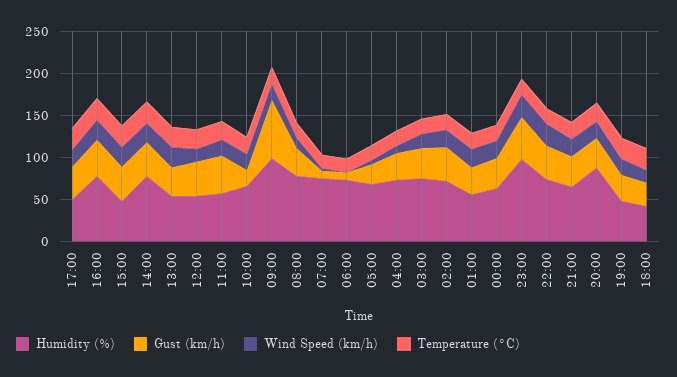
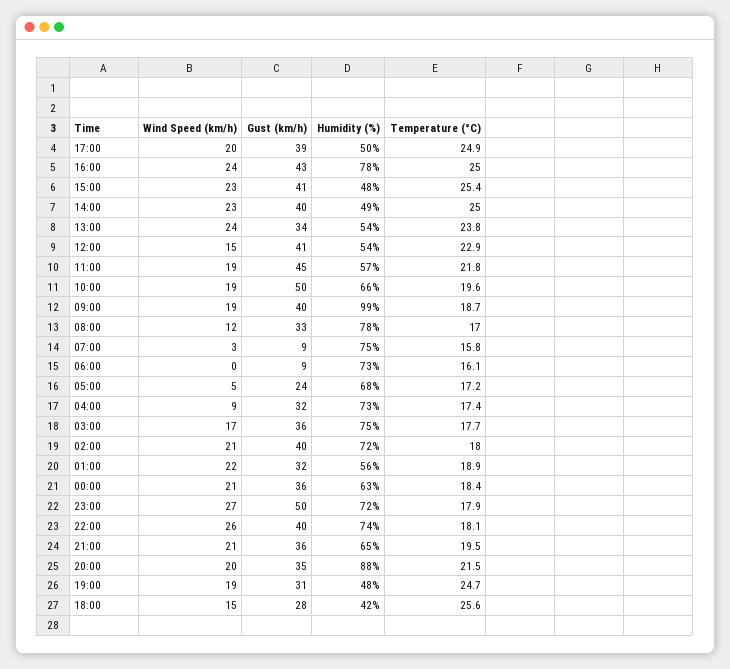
Humidity (%), 14:00: 80 -> 49
Gust (km/h), 10:00: 20 -> 50
Gust (km/h), 09:00: 70 -> 40
Humidity (%), 23:00: 100 -> 72

